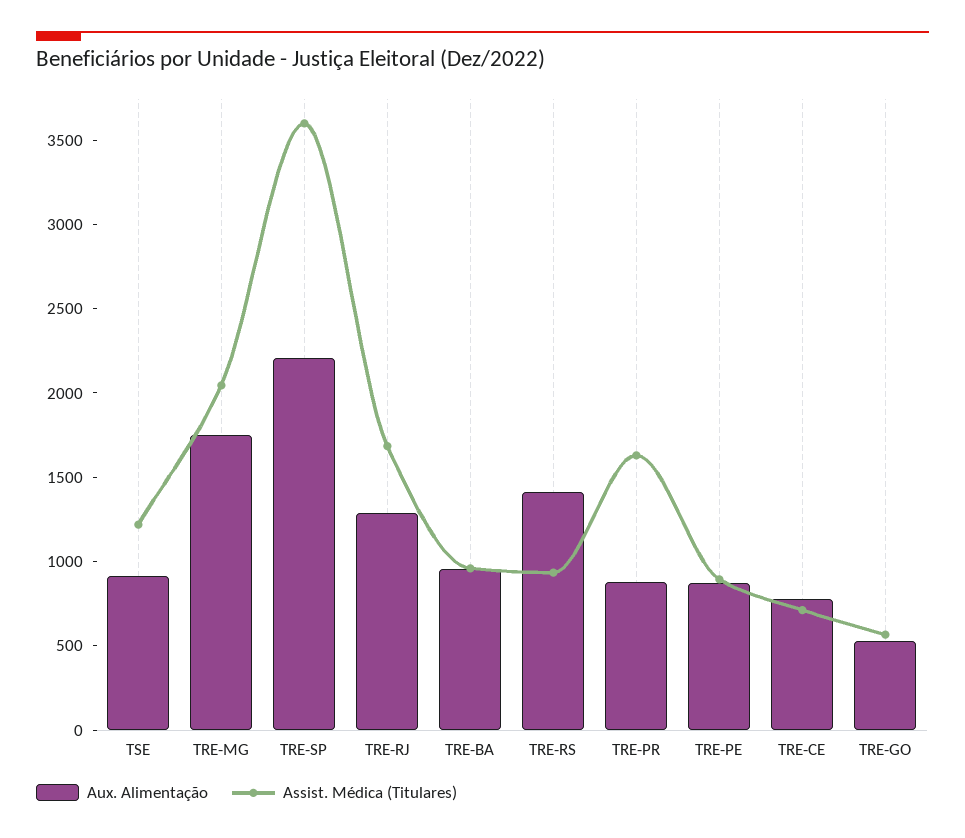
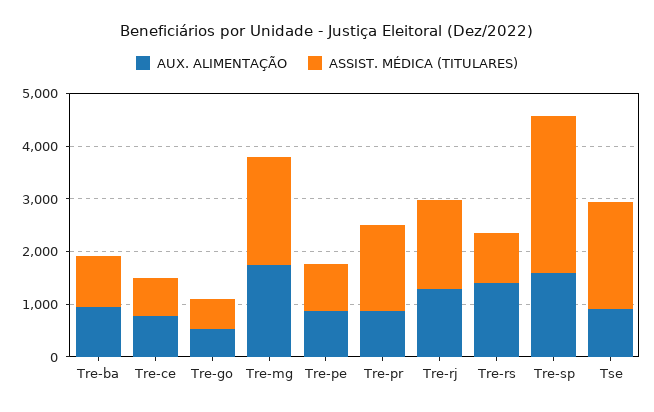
Assist. Médica (Titulares), TSE: 1200 -> 2000
Aux. Alimentação, TRE-SP: 2200 -> 1600
Assist. Médica (Titulares), TRE-SP: 3600 -> 3000

